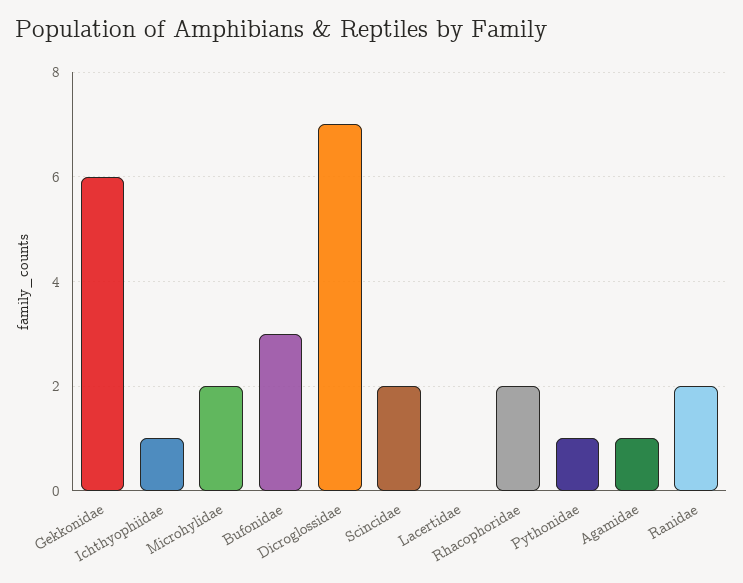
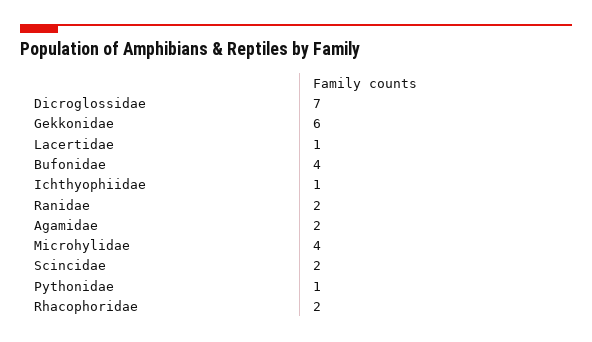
Microhylidae: 2 -> 4
Bufonidae: 3 -> 4
Lacertidae: 0 -> 1
Agamidae: 1 -> 2

